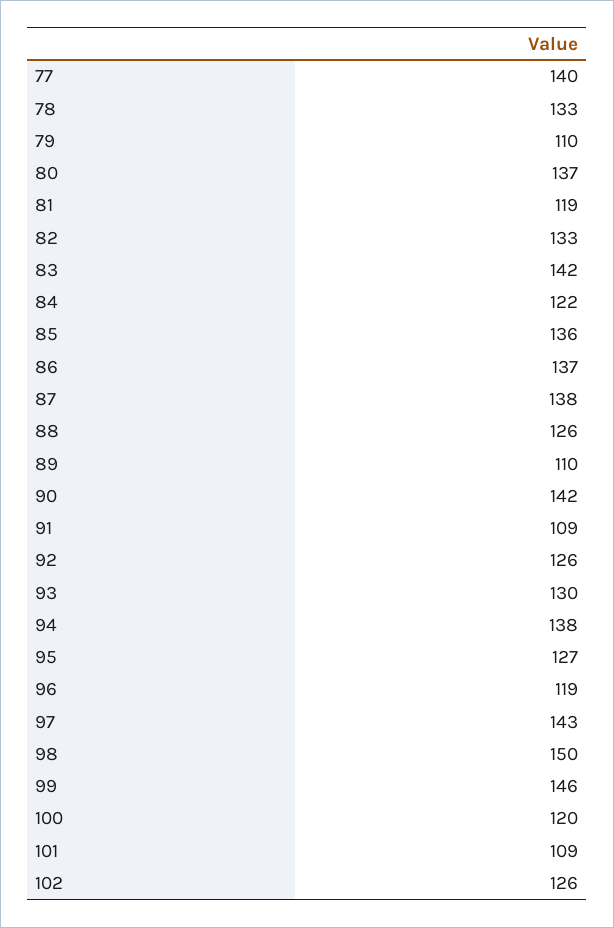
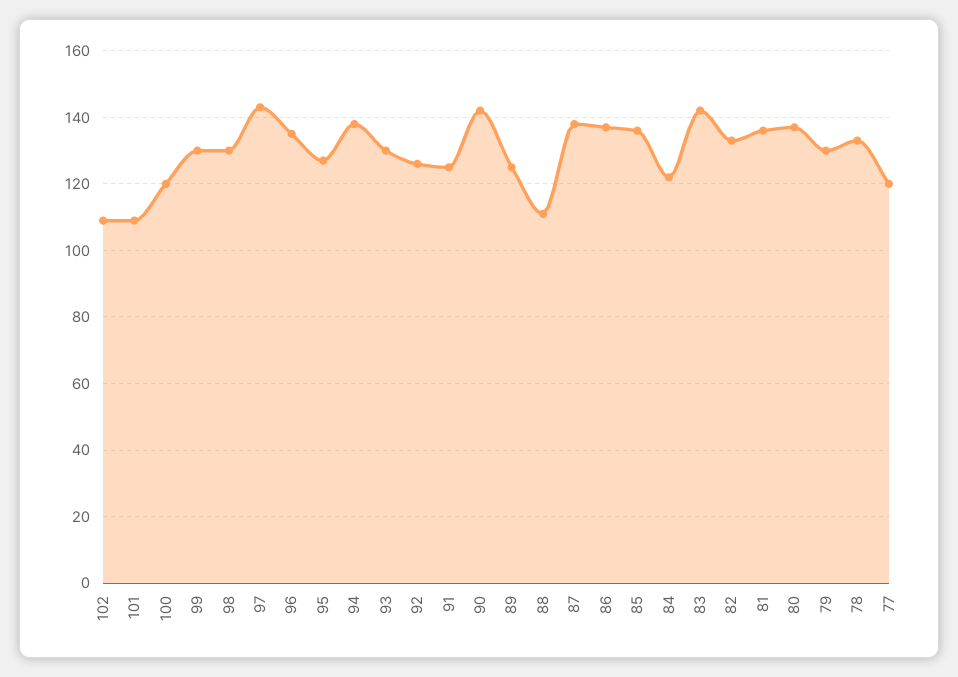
77: 140 -> 120
79: 110 -> 130
81: 119 -> 135
88: 126 -> 110
89: 110 -> 125
91: 109 -> 125
96: 119 -> 135
98: 150 -> 130
99: 146 -> 130
102: 126 -> 110

